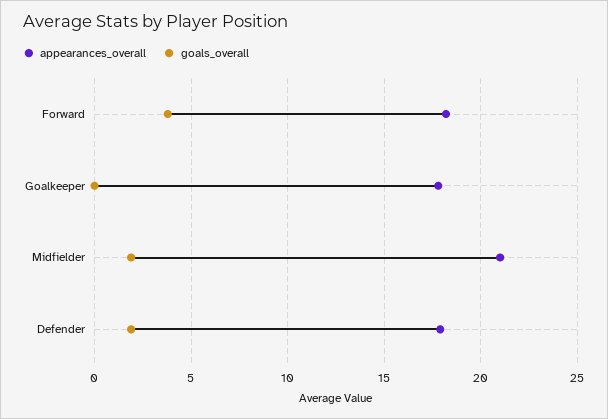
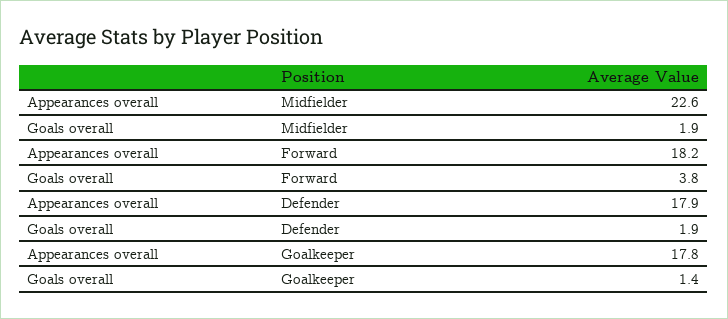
goals_overall, Goalkeeper: 0 -> 1.4
appearances_overall, Midfielder: 21 -> 22.6

